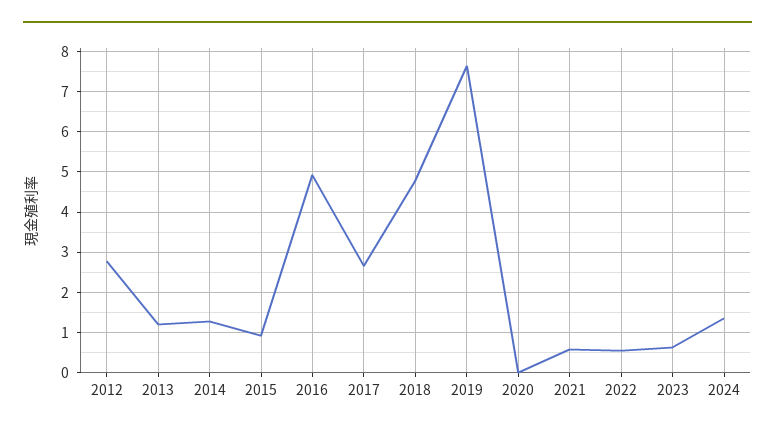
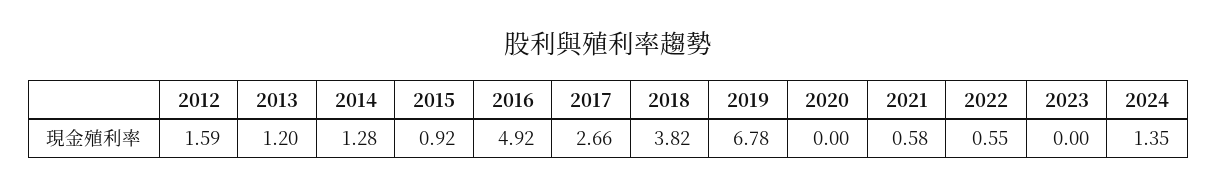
2012: 2.8 -> 1.59
2018: 4.8 -> 3.82
2019: 7.6 -> 6.78
2023: 0.6 -> 0

